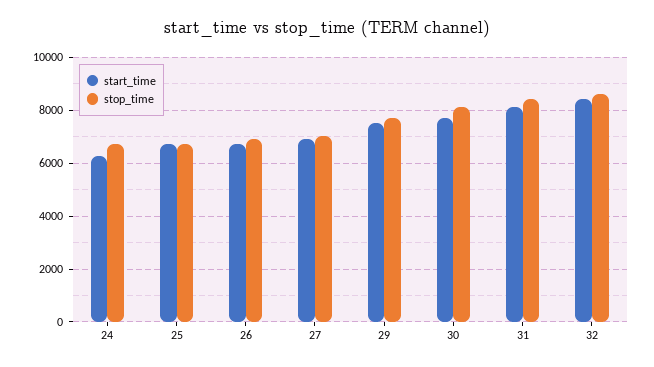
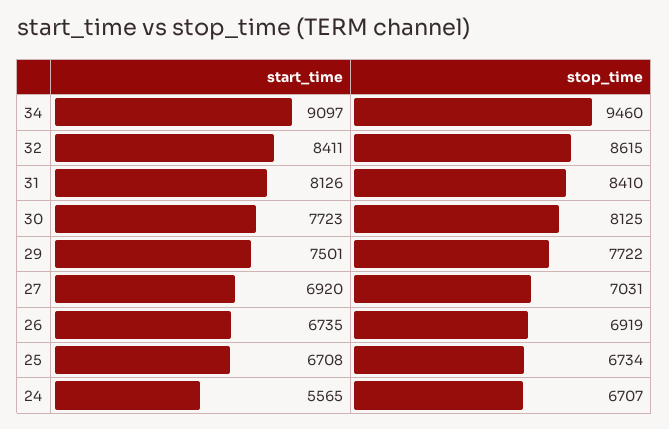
start_time, 24: 6250 -> 5565
start_time, 34: none -> 9097
stop_time, 34: none -> 9460

